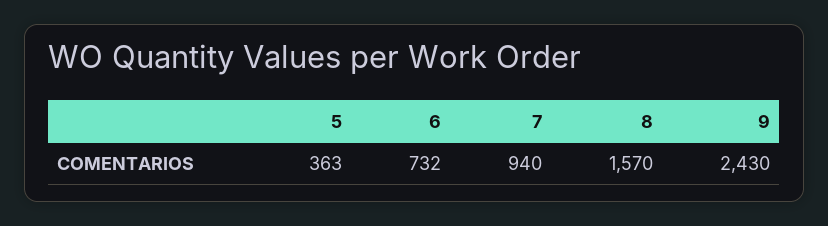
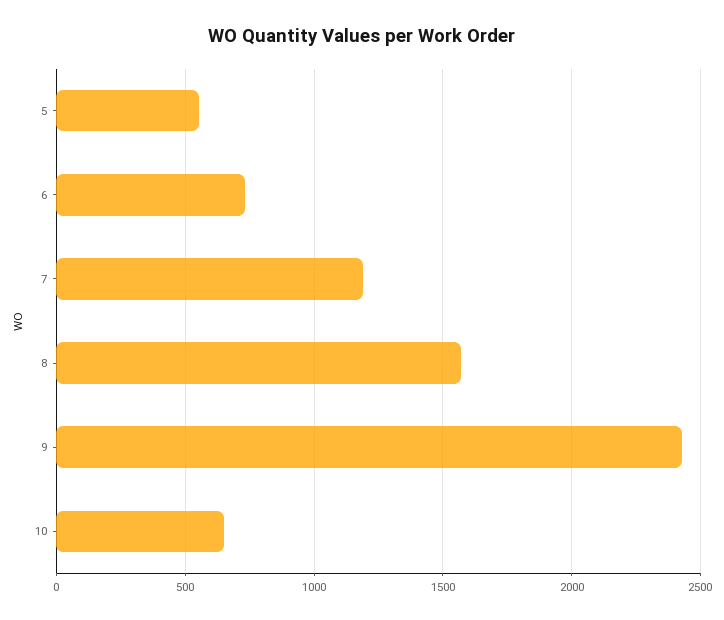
5: 363 -> 550
7: 940 -> 1200
10: none -> 650

